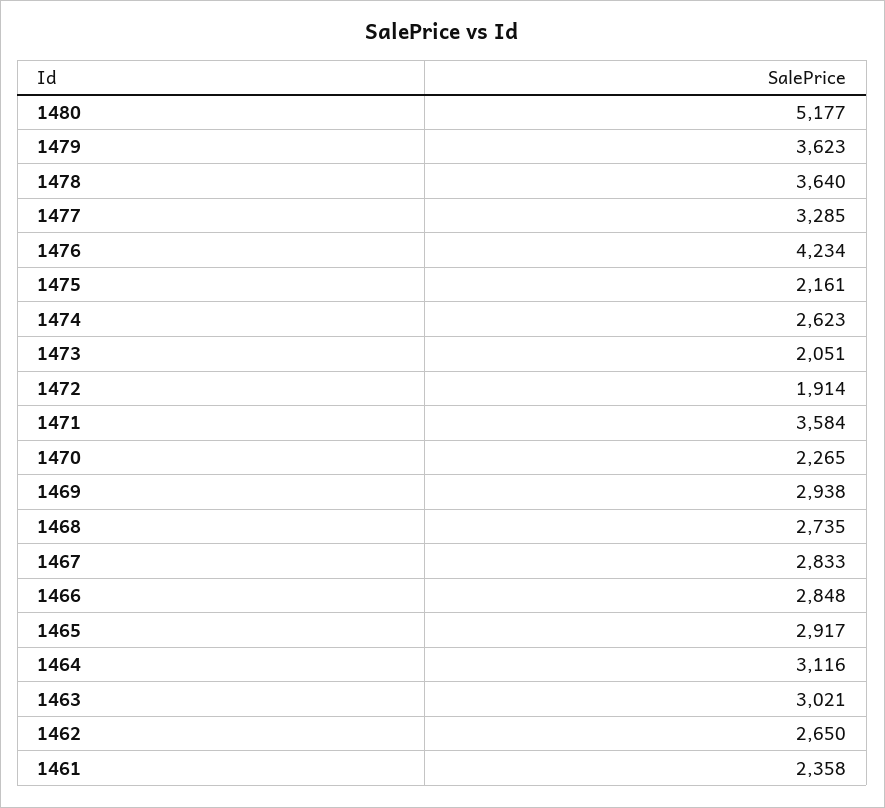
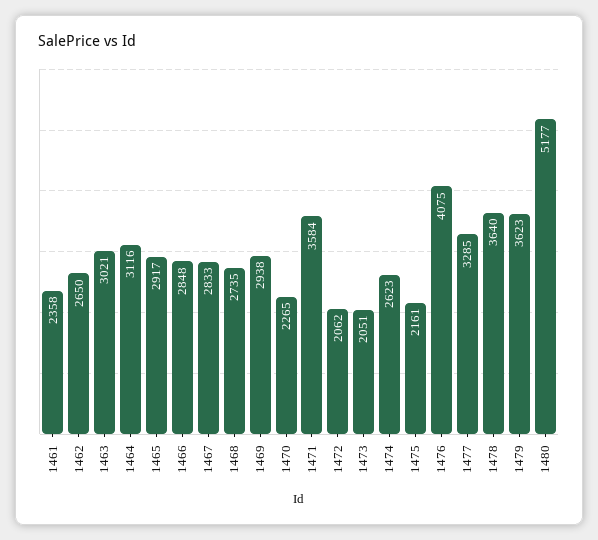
1476: 4234 -> 4075
1472: 1914 -> 2062

